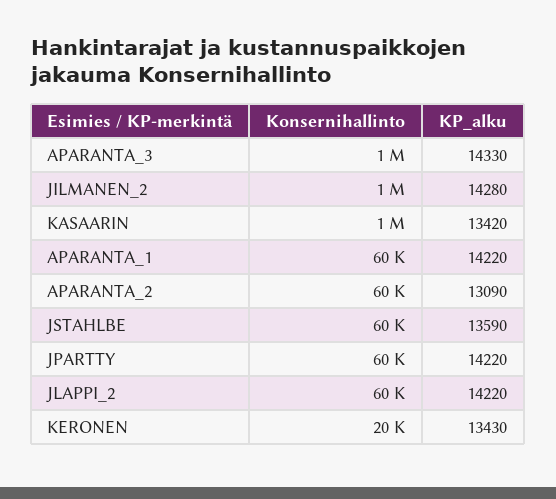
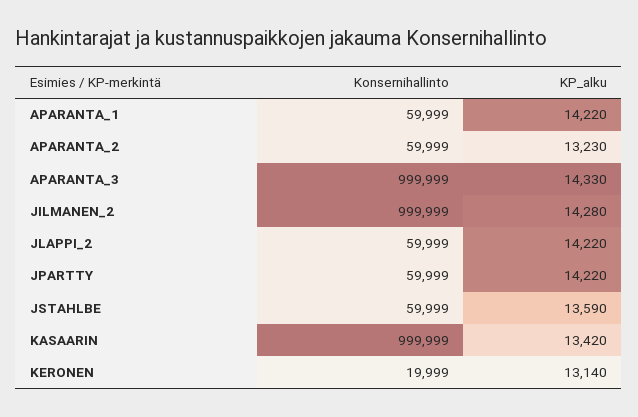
KP_alku, APARANTA_2: 13090 -> 13230
KP_alku, KERONEN: 13430 -> 13140

